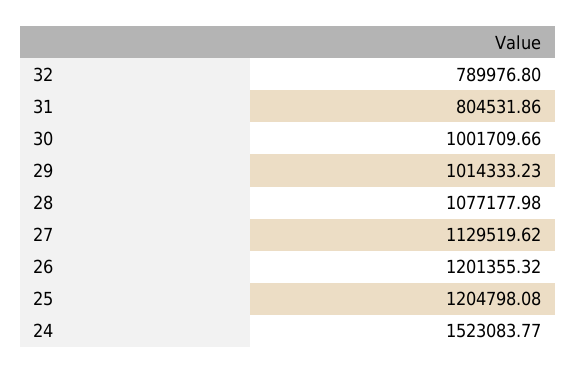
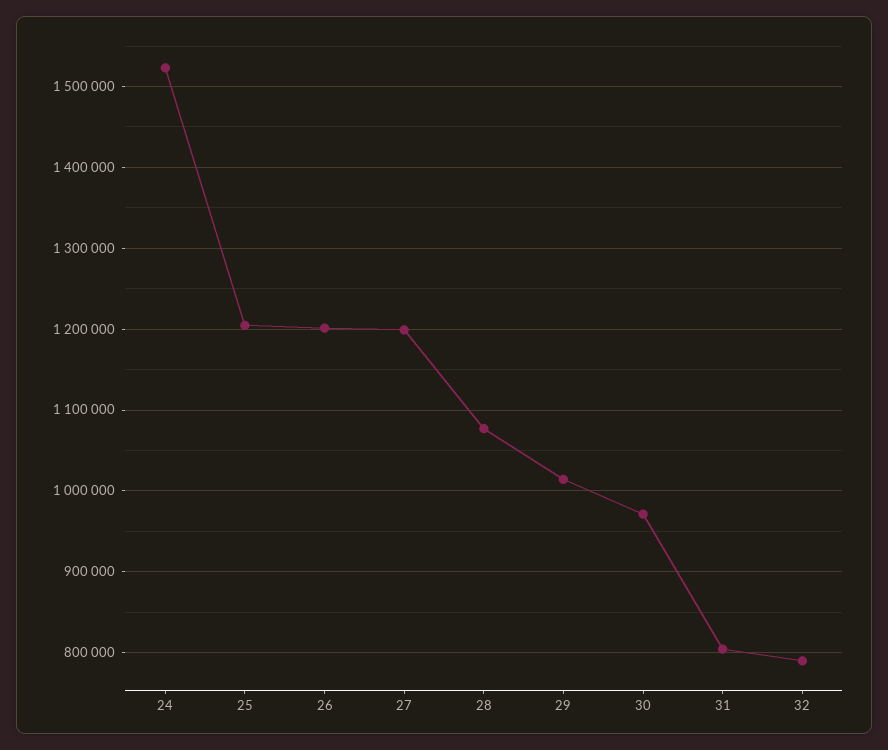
30: 1001709.66 -> 970000
27: 1129519.62 -> 1200000

